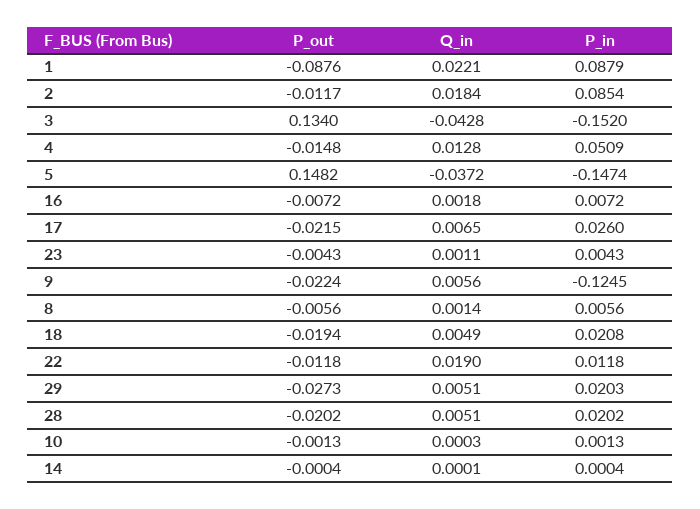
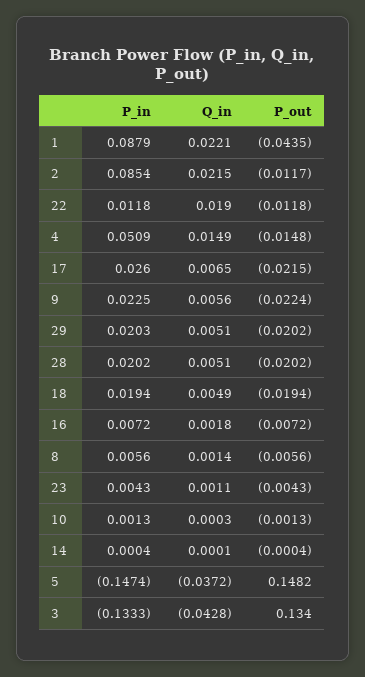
P_out, 1: -0.0876 -> -0.0435
Q_in, 2: 0.0184 -> 0.0215
P_in, 3: -0.152 -> -0.1333
Q_in, 4: 0.0128 -> 0.0149
P_in, 9: -0.1245 -> 0.0225
P_in, 18: 0.0208 -> 0.0194
P_out, 29: -0.0273 -> -0.0202

